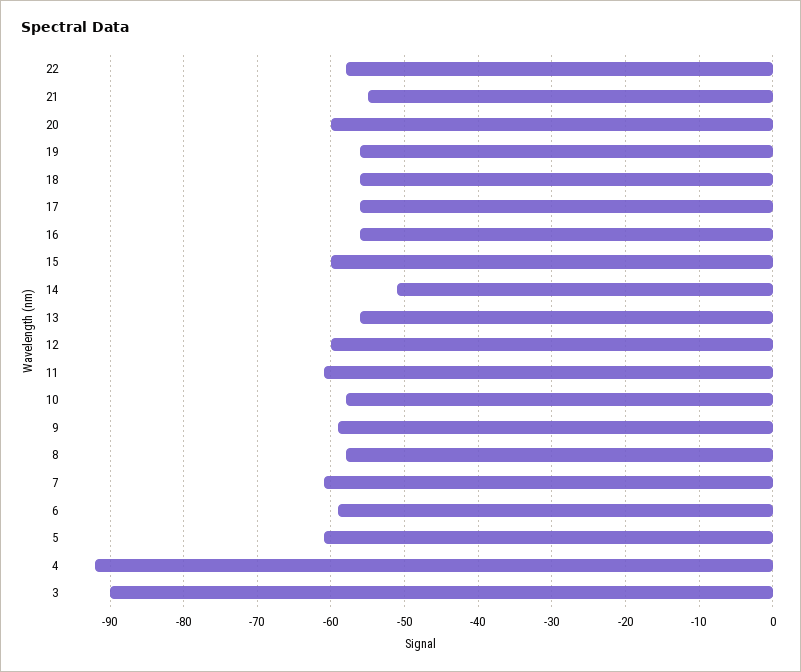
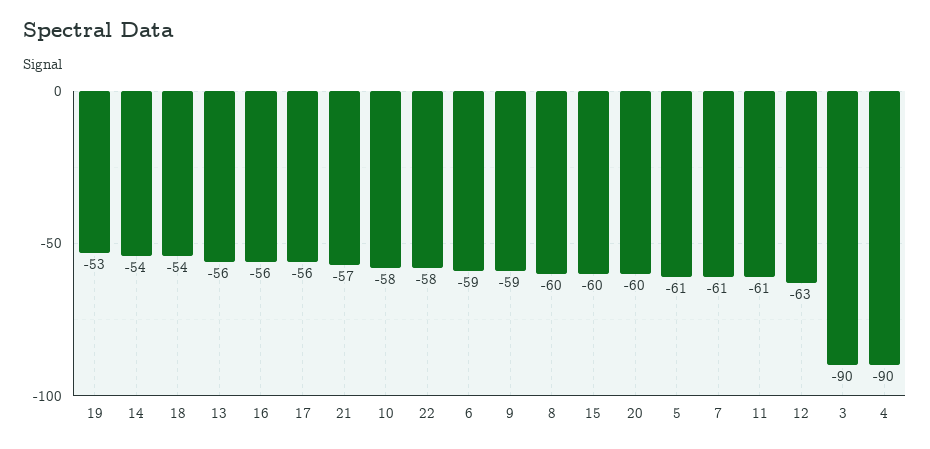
21: -55 -> -57
19: -56 -> -53
18: -56 -> -54
14: -51 -> -54
12: -60 -> -63
8: -58 -> -60
4: -92 -> -90

